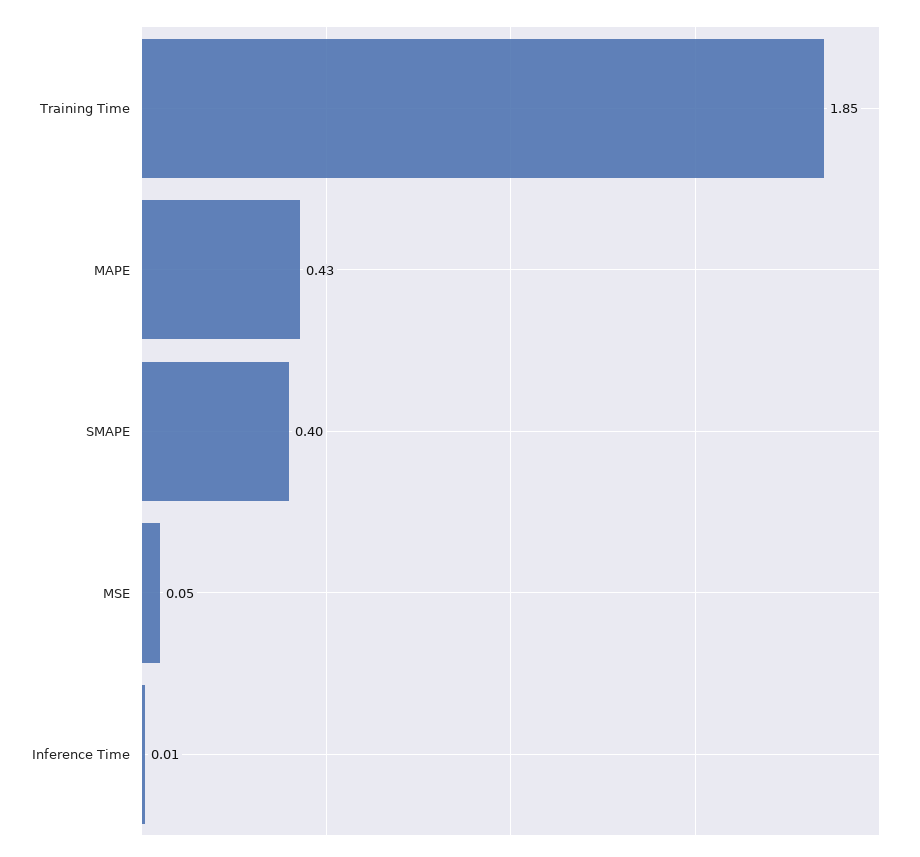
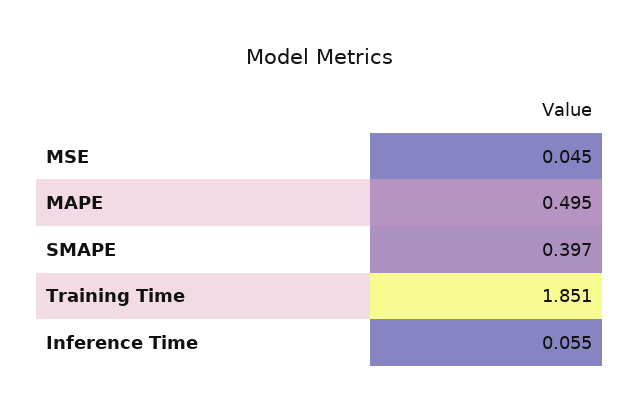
MAPE: 0.43 -> 0.495
Inference Time: 0.01 -> 0.055

